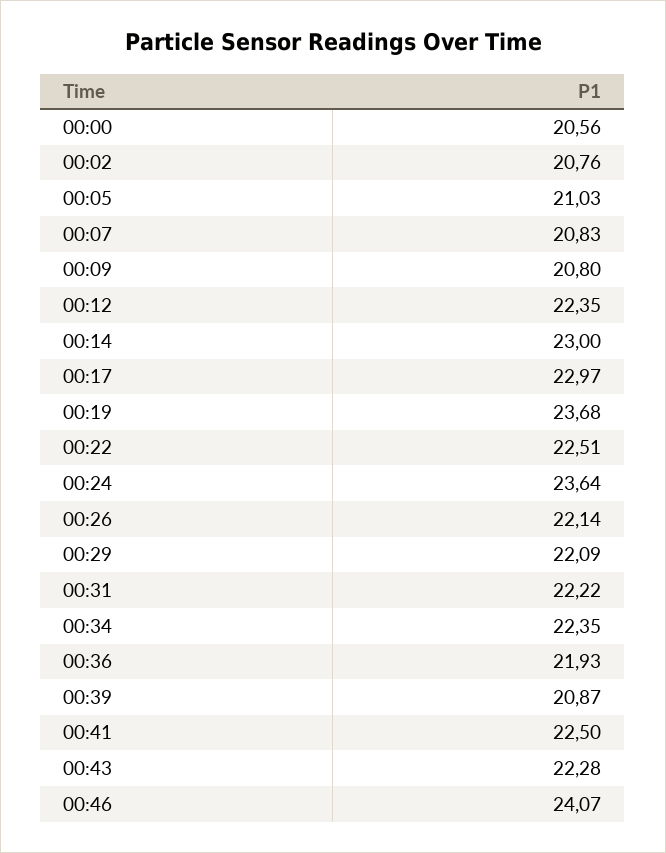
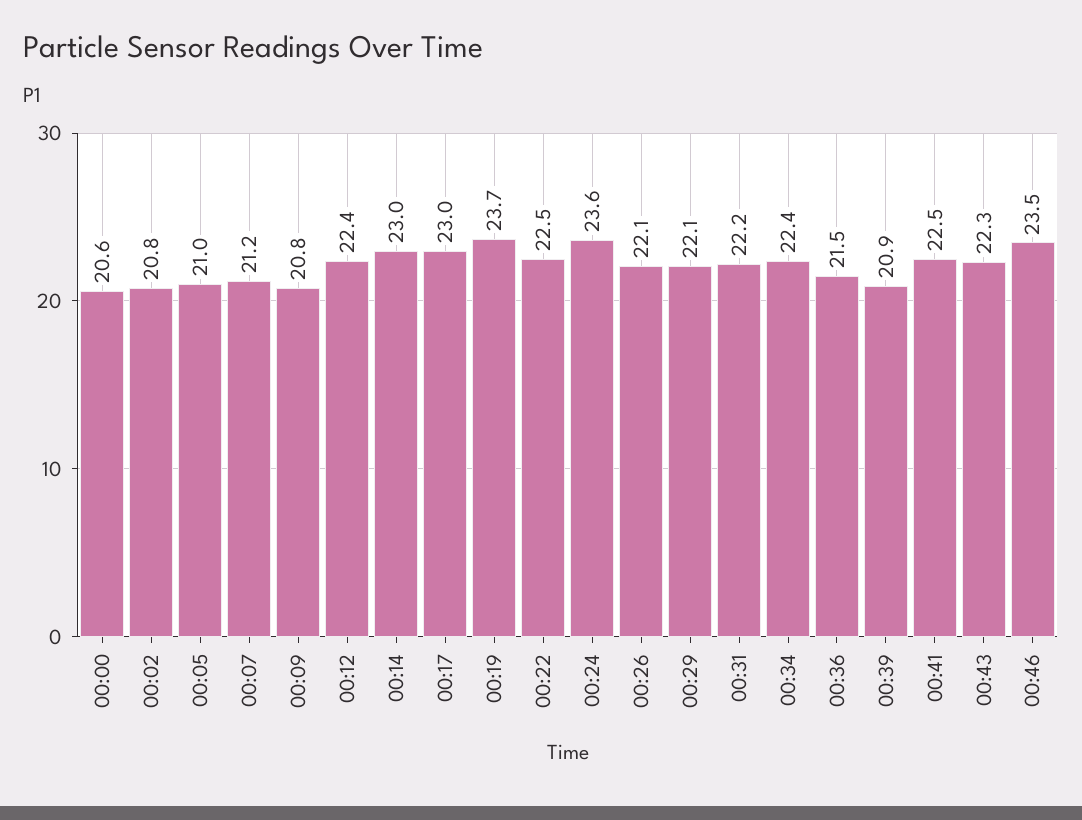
00:07: 20.83 -> 21.2
00:36: 21.93 -> 21.5
00:46: 24.07 -> 23.5

